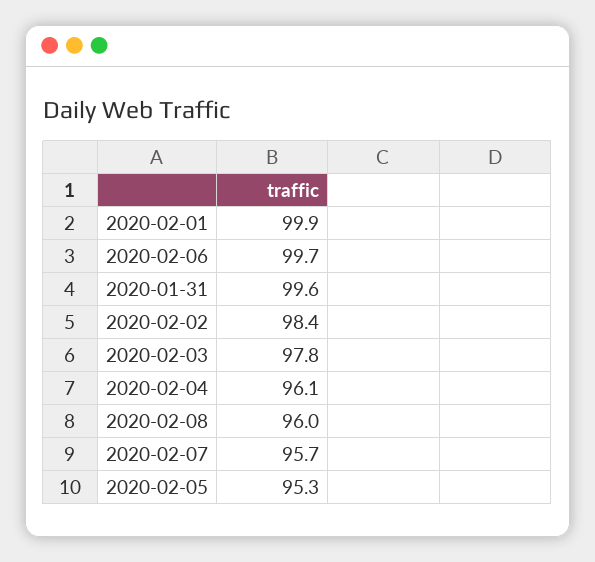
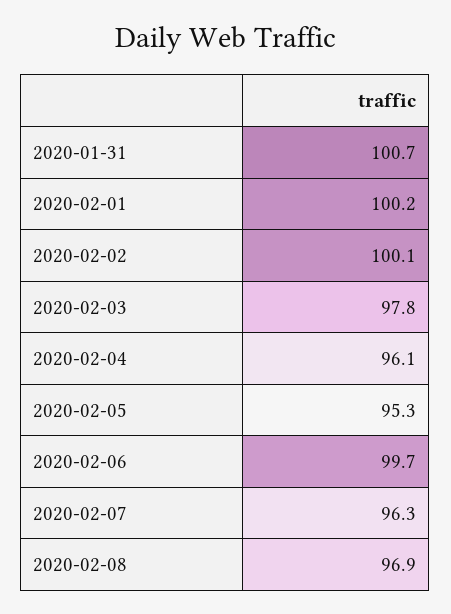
2020-02-01: 99.9 -> 100.2
2020-01-31: 99.6 -> 100.7
2020-02-02: 98.4 -> 100.1
2020-02-08: 96 -> 96.9
2020-02-07: 95.7 -> 96.3

